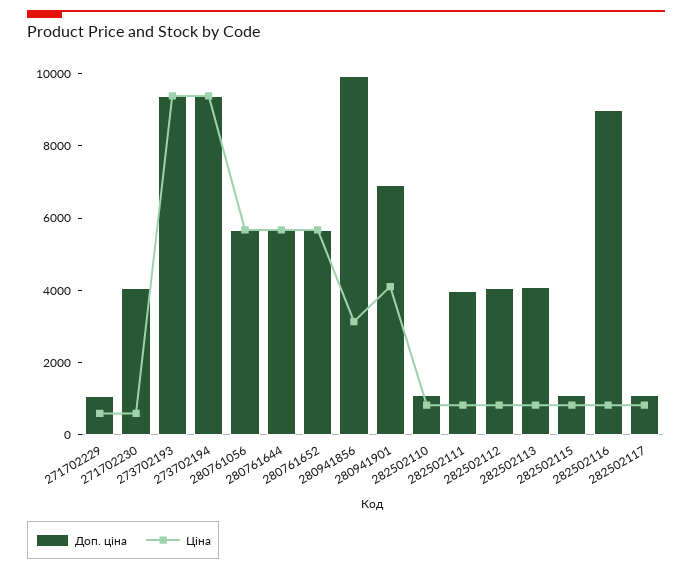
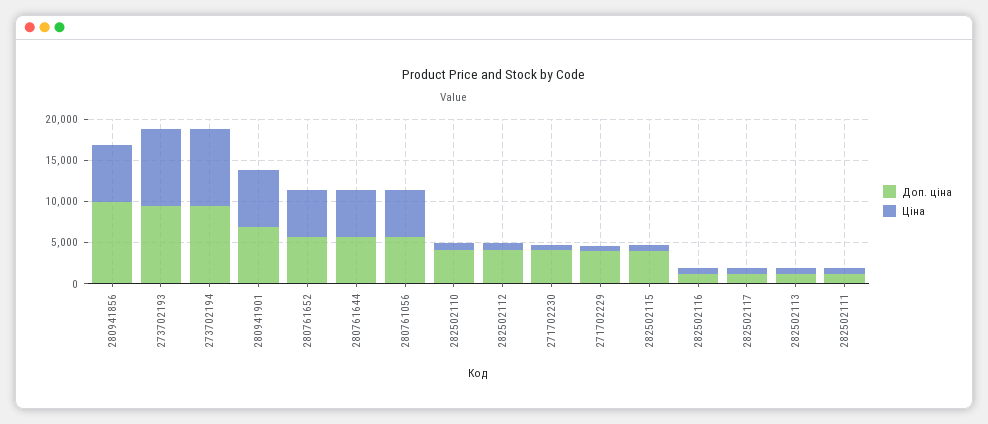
Доп. ціна, 271702229: 1000 -> 4000
Ціна, 280941856: 3000 -> 7000
Ціна, 280941901: 4000 -> 7000
Доп. ціна, 282502110: 1000 -> 4000
Доп. ціна, 282502111: 4000 -> 1000
Доп. ціна, 282502113: 4000 -> 1000
Доп. ціна, 282502115: 1000 -> 4000
Доп. ціна, 282502116: 9000 -> 1000

